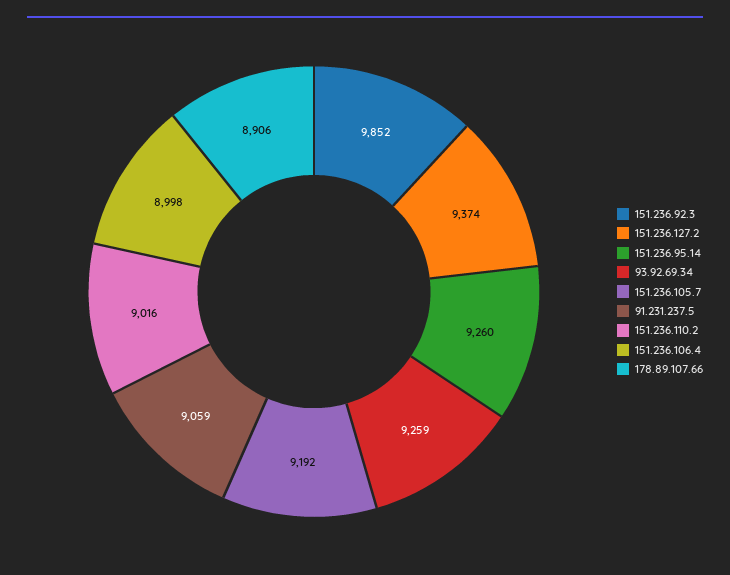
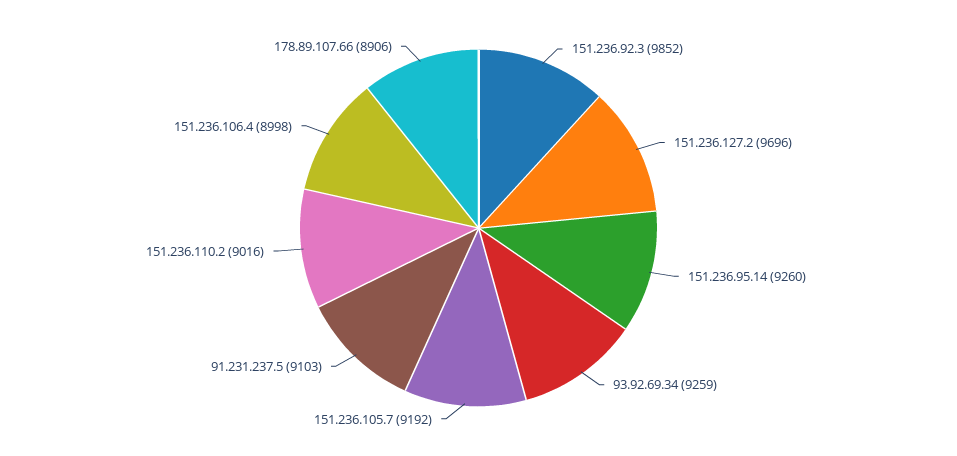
151.236.127.2: 9374 -> 9696
91.231.237.5: 9059 -> 9103

